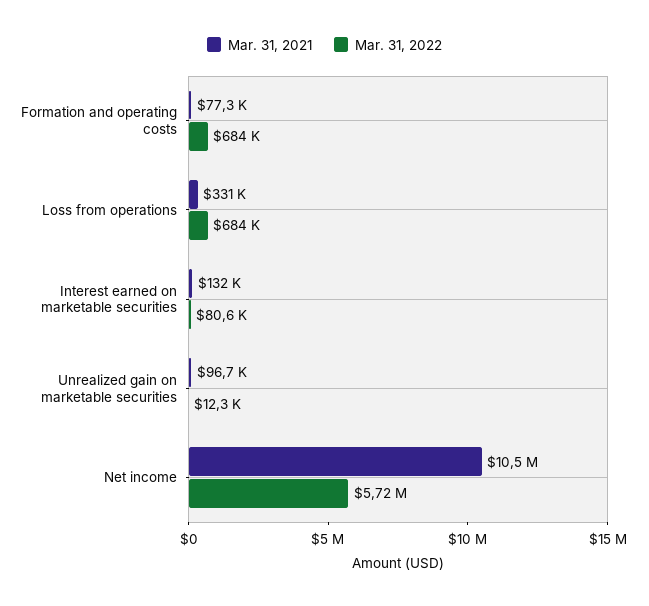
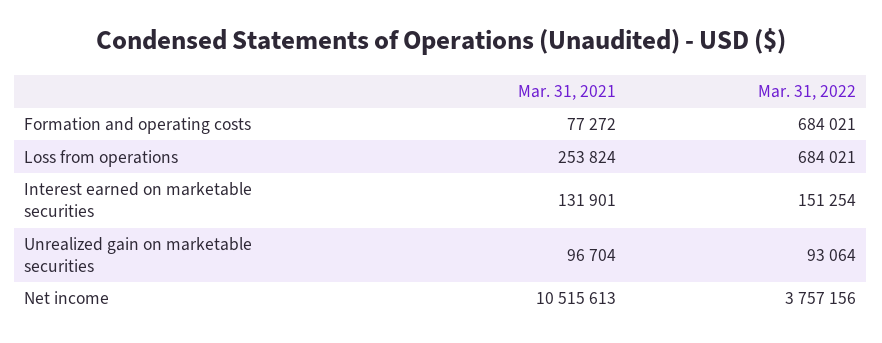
Mar. 31, 2021, Loss from operations: 331000 -> 253824
Mar. 31, 2022, Interest earned on marketable securities: 80600 -> 151254
Mar. 31, 2022, Unrealized gain on marketable securities: 12300 -> 93064
Mar. 31, 2022, Net income: 5720000 -> 3757156

